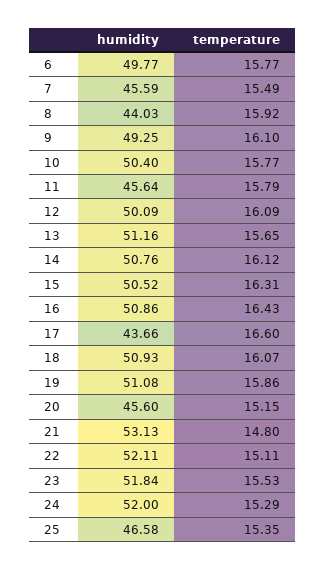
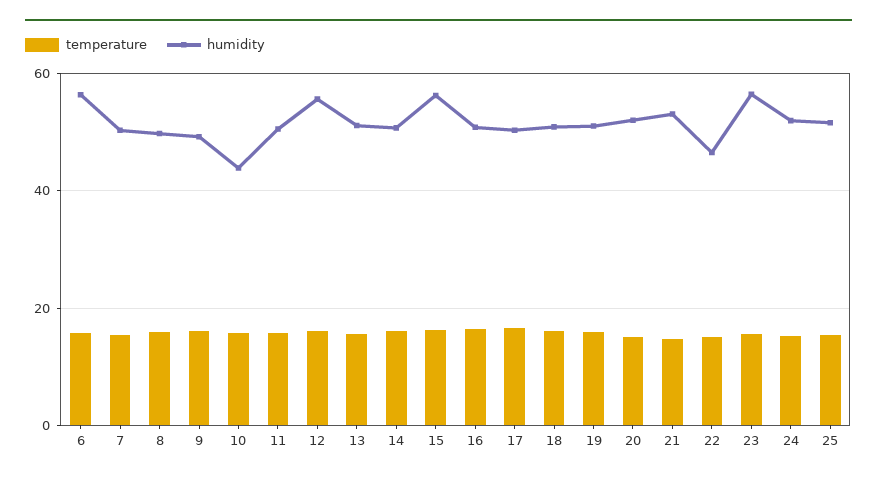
humidity, 6: 49.77 -> 56
humidity, 7: 45.59 -> 50
humidity, 8: 44.03 -> 50
humidity, 10: 50.4 -> 44
humidity, 11: 45.64 -> 50
humidity, 12: 50.09 -> 56
humidity, 15: 50.52 -> 56
humidity, 17: 43.66 -> 50
humidity, 20: 45.6 -> 52
humidity, 22: 52.11 -> 46
humidity, 23: 51.84 -> 56
humidity, 25: 46.58 -> 52

